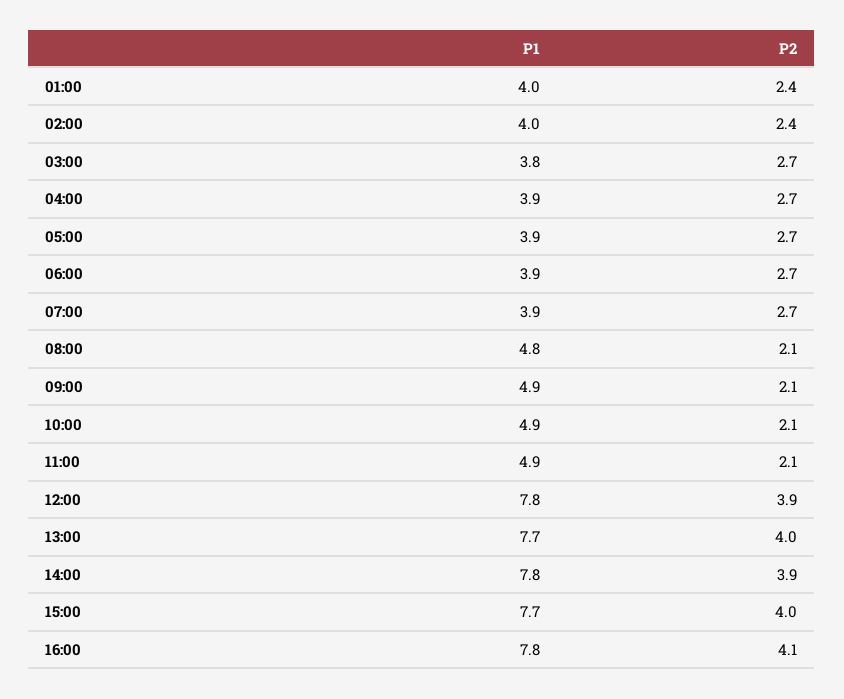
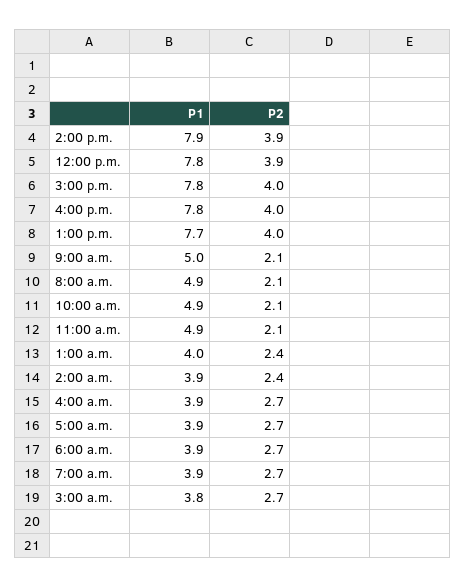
P1, 02:00: 4 -> 3.9
P1, 08:00: 4.8 -> 4.9
P1, 09:00: 4.9 -> 5
P1, 14:00: 7.8 -> 7.9
P1, 15:00: 7.7 -> 7.8
P2, 16:00: 4.1 -> 4

